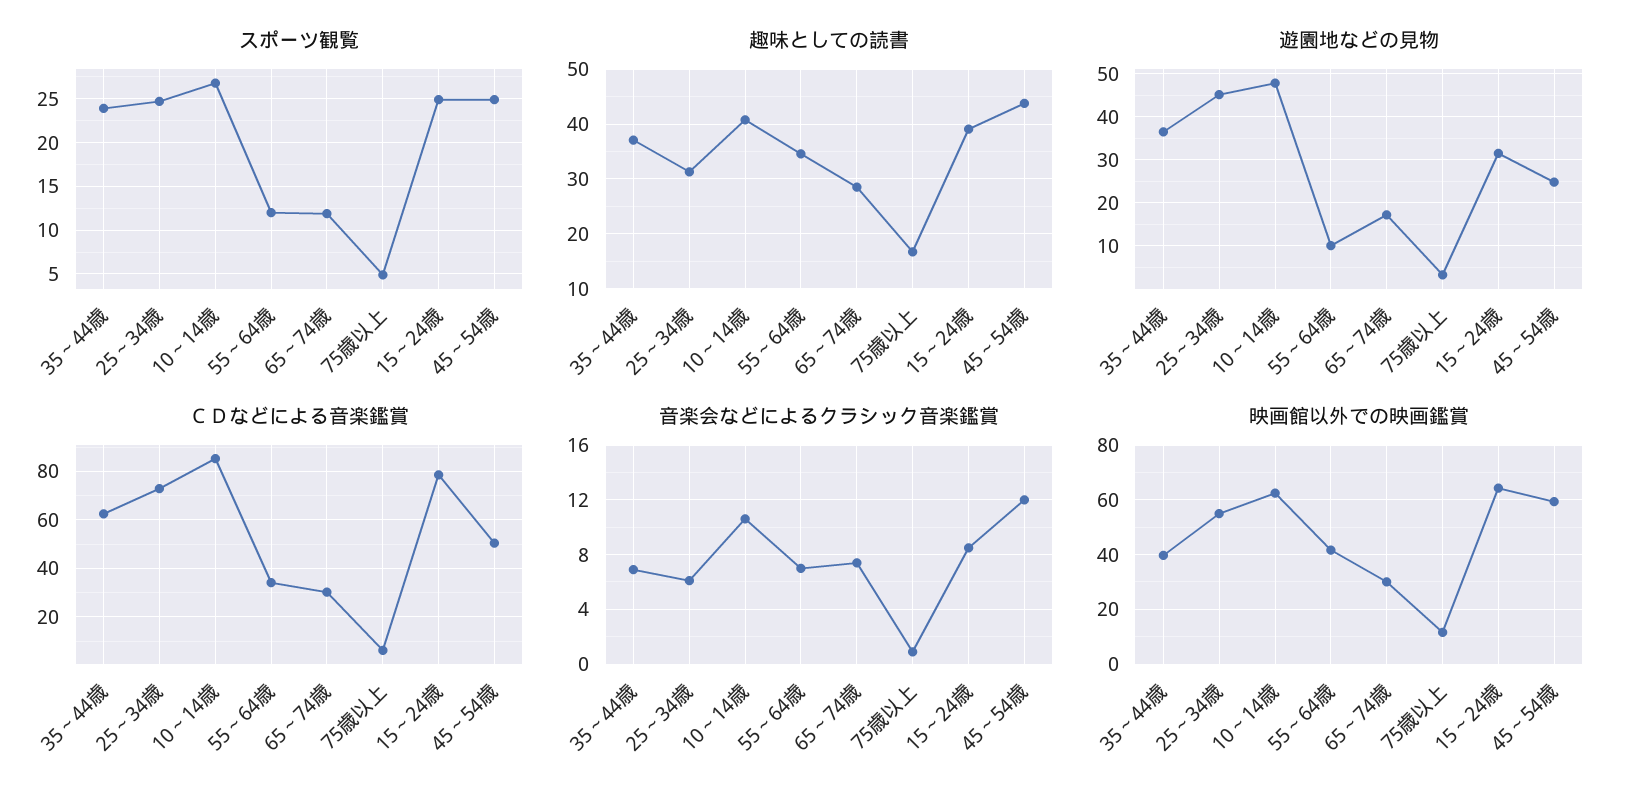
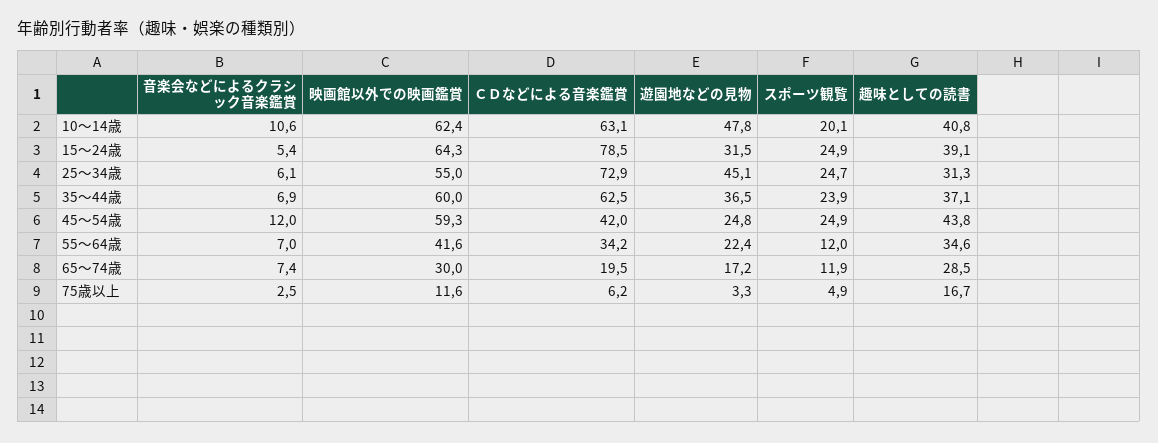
スポーツ観覧, 10～14歳: 27 -> 20.1
遊園地などの見物, 55～64歳: 10 -> 22.4
ＣＤなどによる音楽鑑賞, 10～14歳: 85 -> 63.1
ＣＤなどによる音楽鑑賞, 65～74歳: 30 -> 19.5
ＣＤなどによる音楽鑑賞, 45～54歳: 50 -> 42
音楽会などによるクラシック音楽鑑賞, 75歳以上: 1 -> 2.5
音楽会などによるクラシック音楽鑑賞, 15～24歳: 8.5 -> 5.4
映画館以外での映画鑑賞, 35～44歳: 40 -> 60

